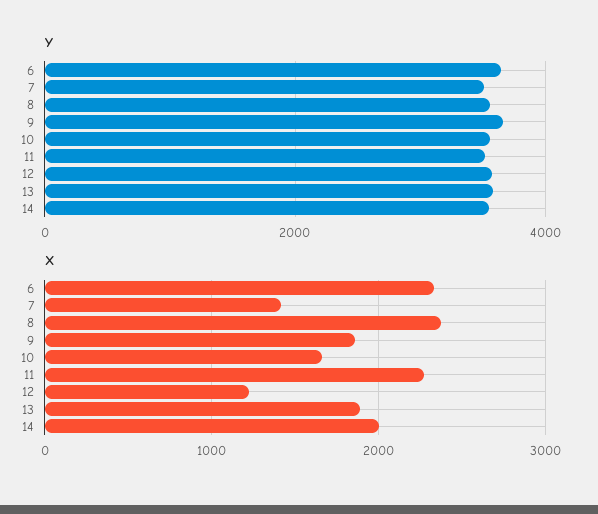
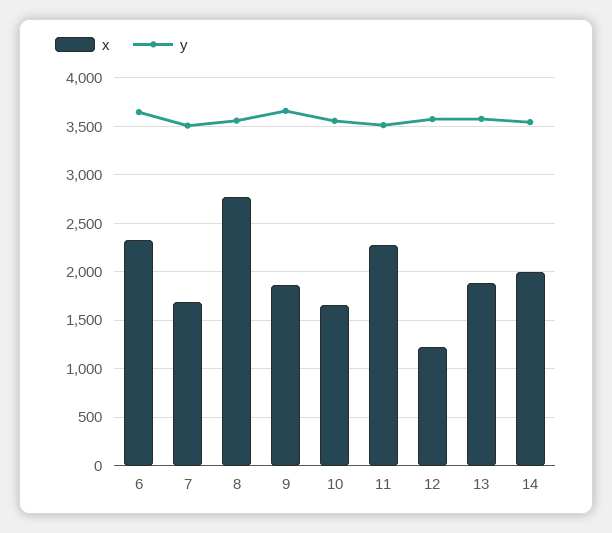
X, 7: 1400 -> 1700
X, 8: 2400 -> 2800

